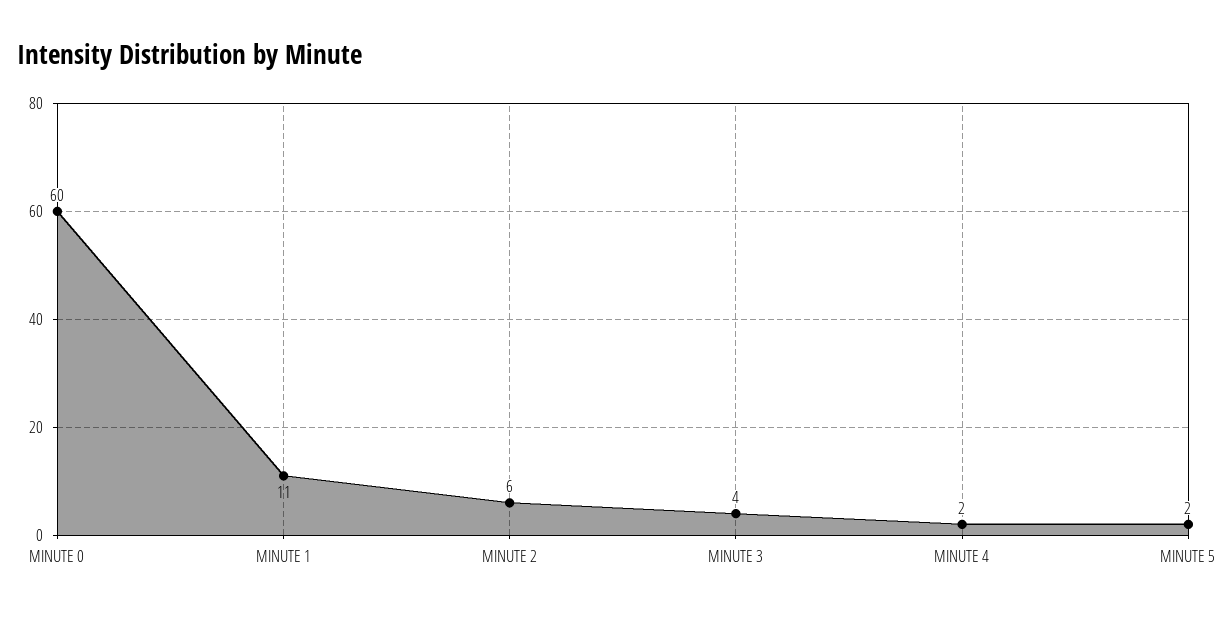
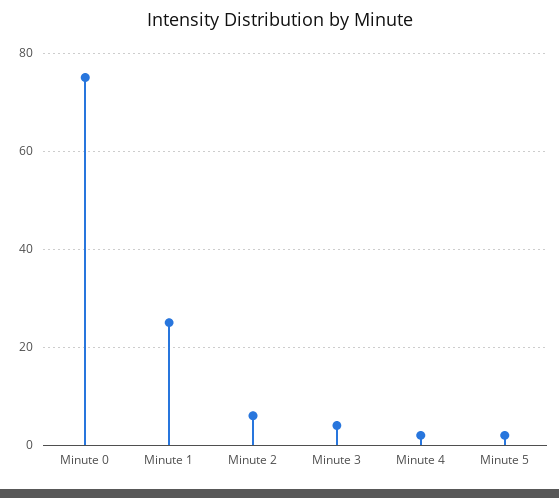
MINUTE 0: 60 -> 75
MINUTE 1: 11 -> 25

